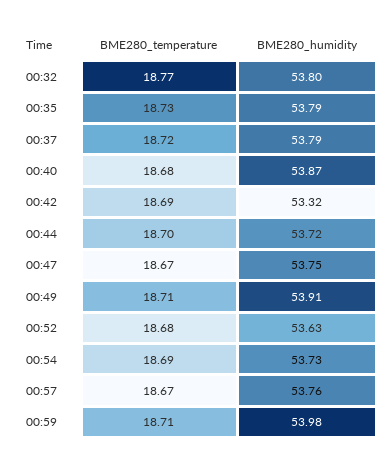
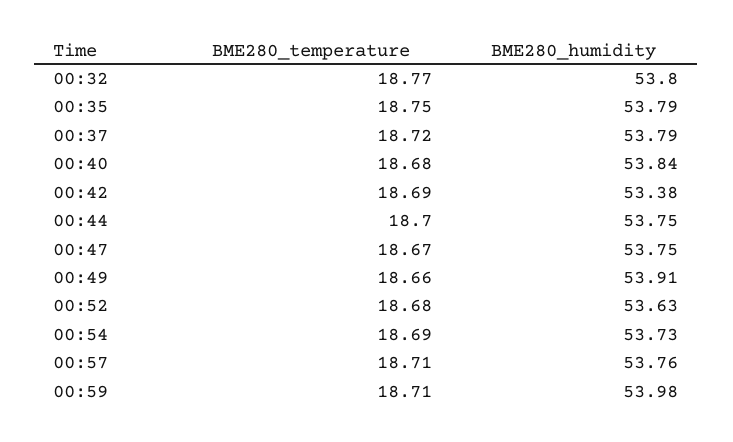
BME280_temperature, 00:35: 18.73 -> 18.75
BME280_humidity, 00:40: 53.87 -> 53.84
BME280_humidity, 00:42: 53.32 -> 53.38
BME280_humidity, 00:44: 53.72 -> 53.75
BME280_temperature, 00:49: 18.71 -> 18.66
BME280_temperature, 00:57: 18.67 -> 18.71

